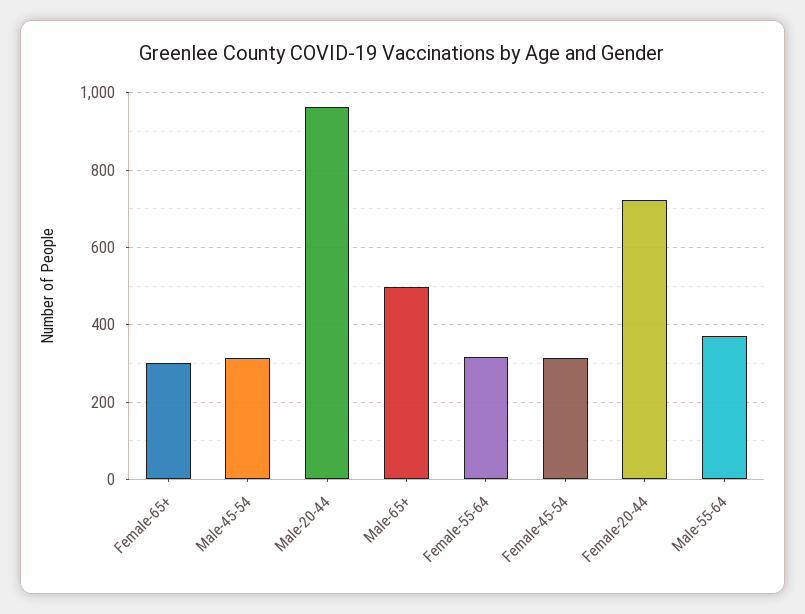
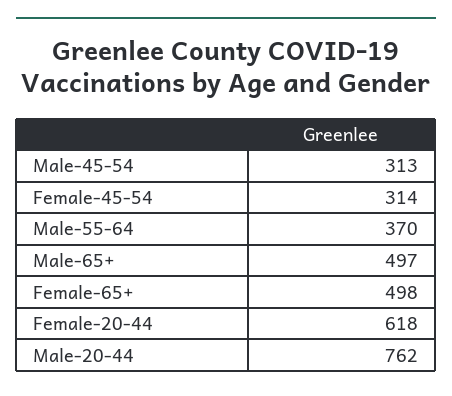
Female-65+: 300 -> 498
Male-20-44: 960 -> 762
Female-55-64: 320 -> none
Female-20-44: 720 -> 618

